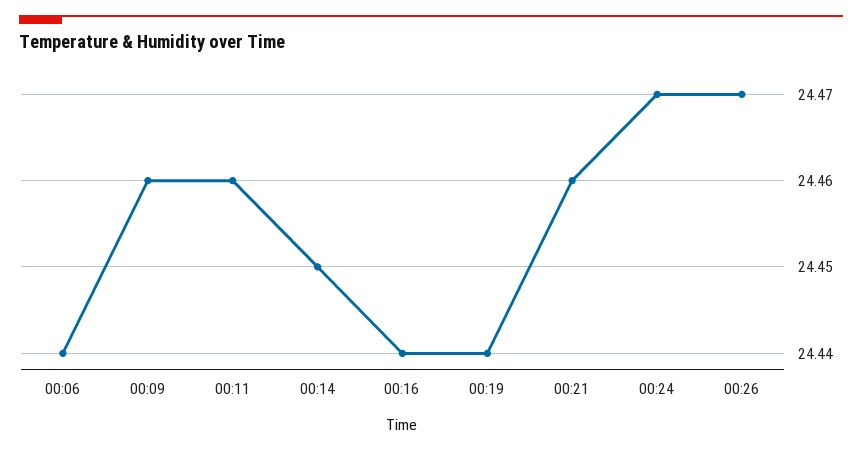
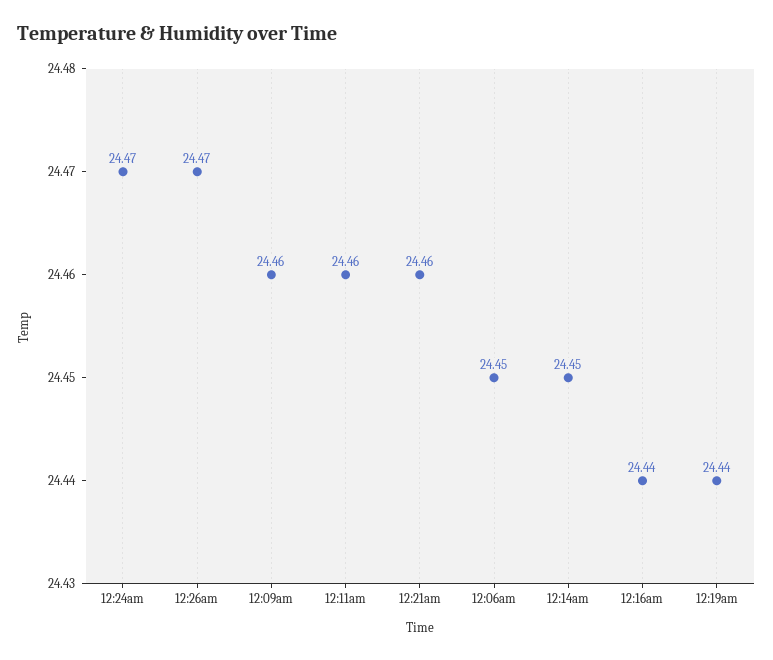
00:06: 24.44 -> 24.45

